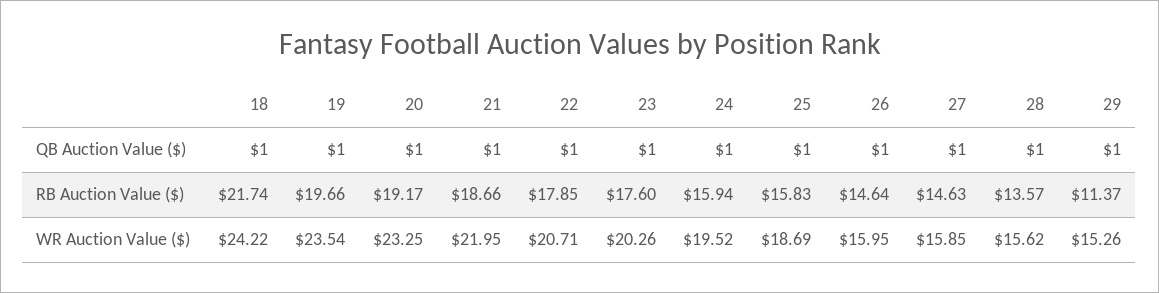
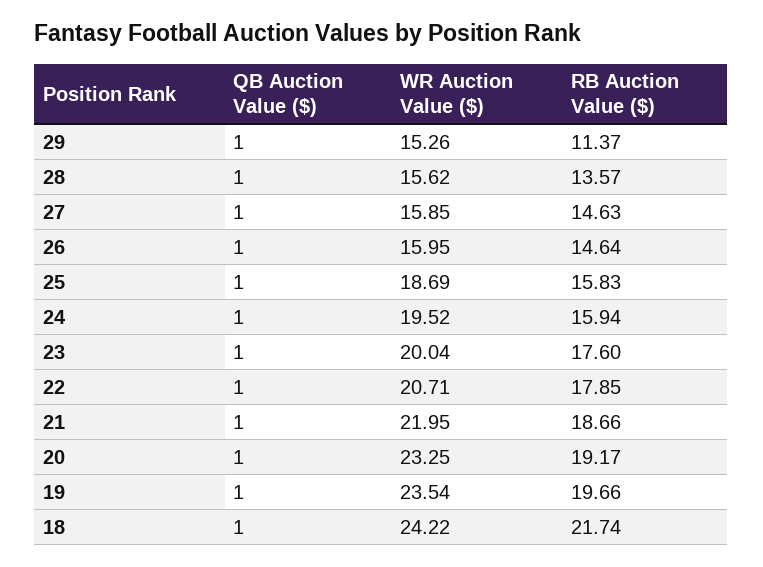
23, WR Auction Value ($): 20.26 -> 20.04

